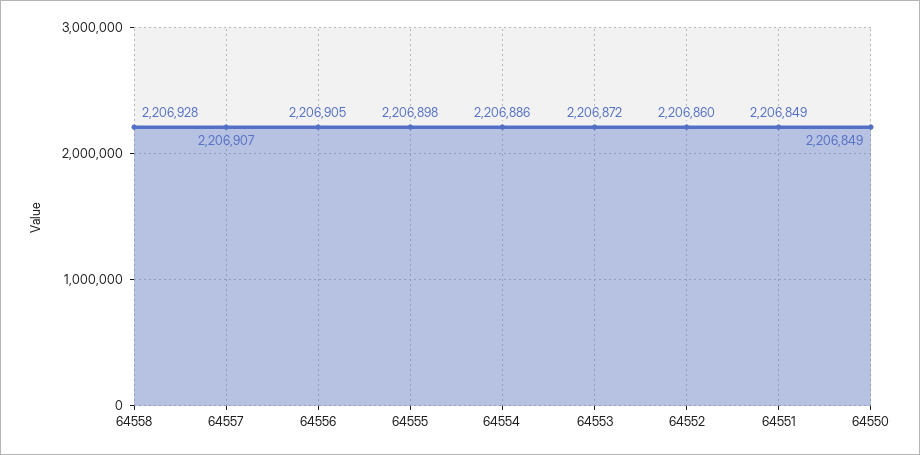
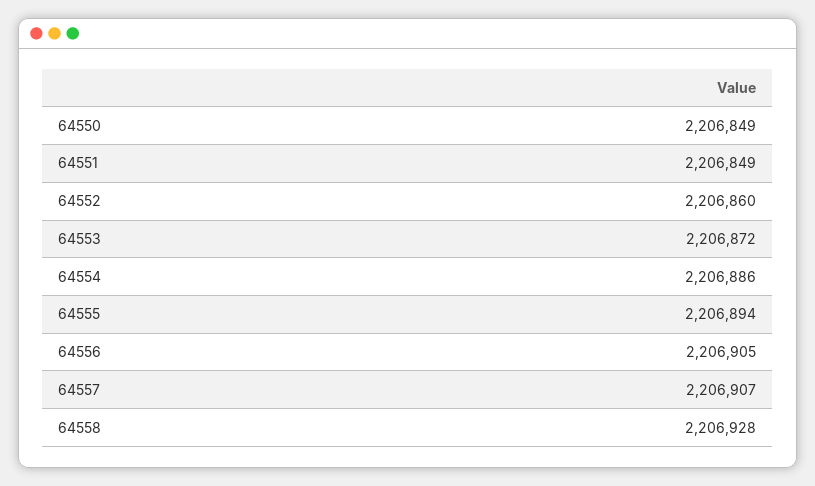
64555: 2206898 -> 2206894

